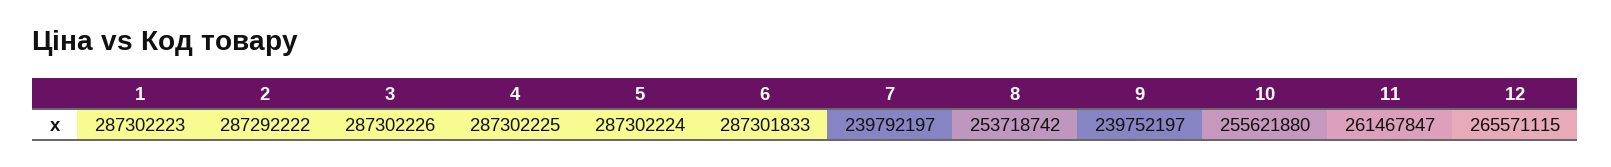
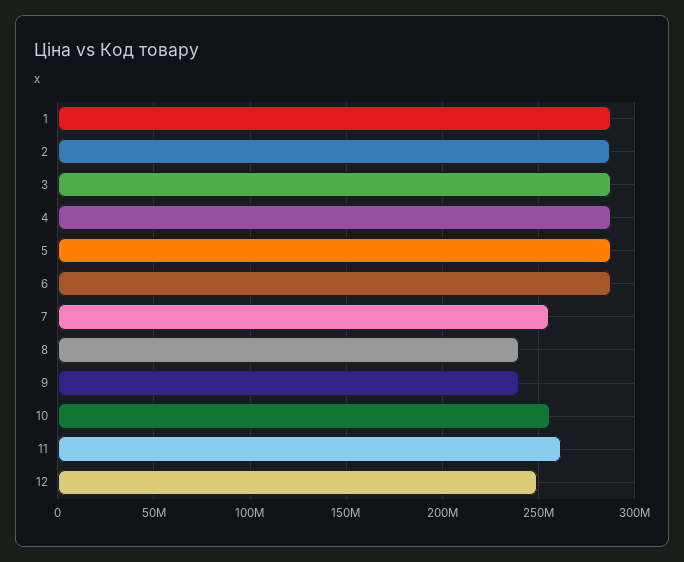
7: 239792197 -> 255000000
8: 253718742 -> 240000000
12: 265571115 -> 250000000

